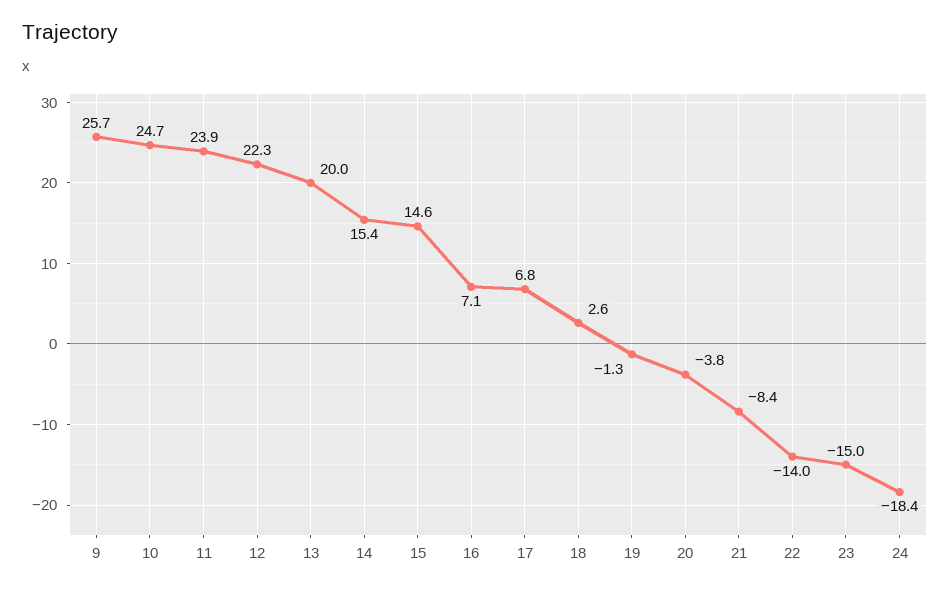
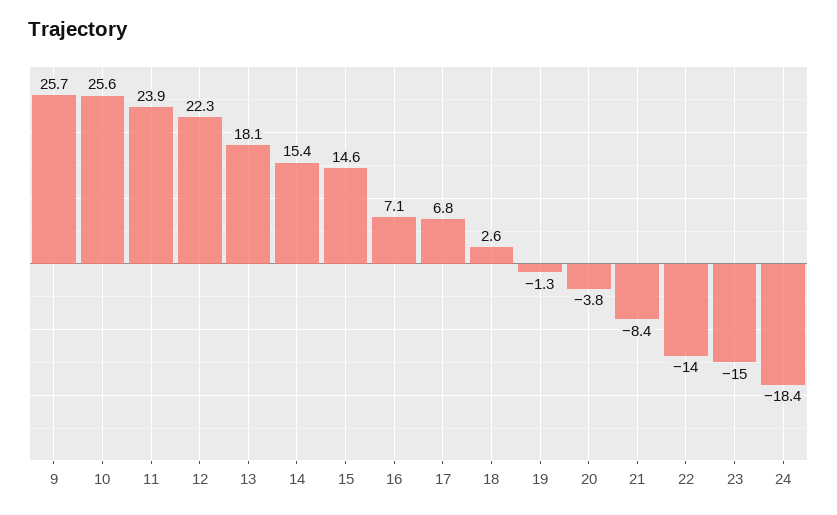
10: 24.7 -> 25.6
13: 20 -> 18.1

